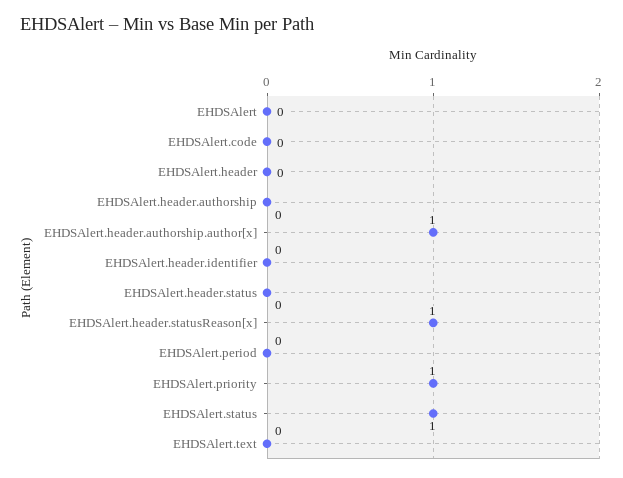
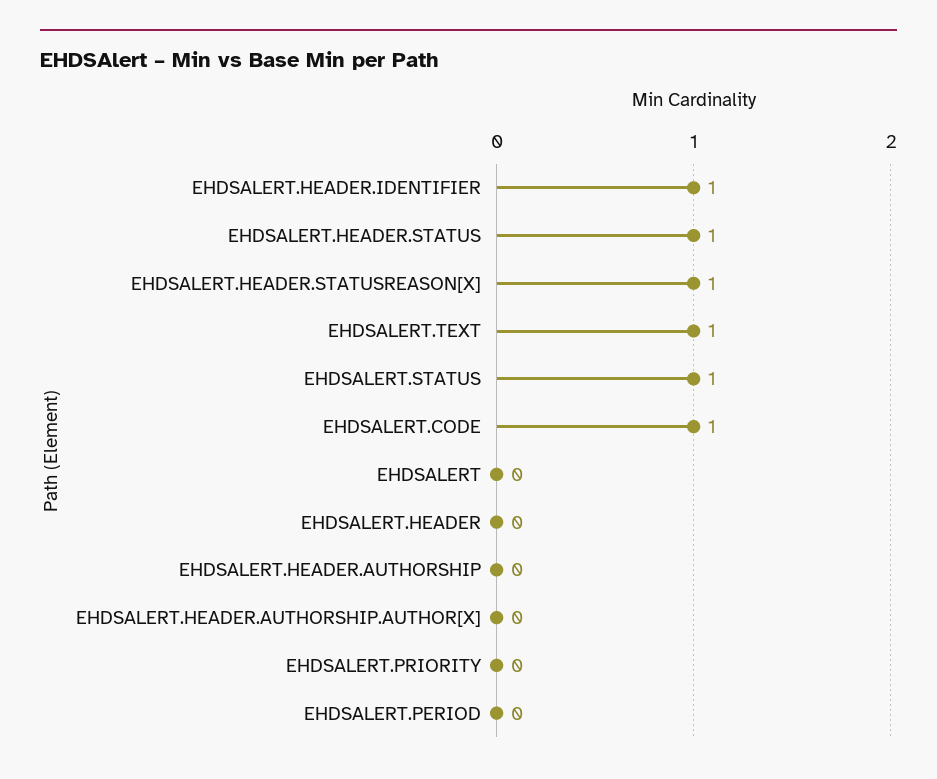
EHDSAlert.code: 0 -> 1
EHDSAlert.header.authorship.author[x]: 1 -> 0
EHDSAlert.header.identifier: 0 -> 1
EHDSAlert.header.status: 0 -> 1
EHDSAlert.priority: 1 -> 0
EHDSAlert.text: 0 -> 1

